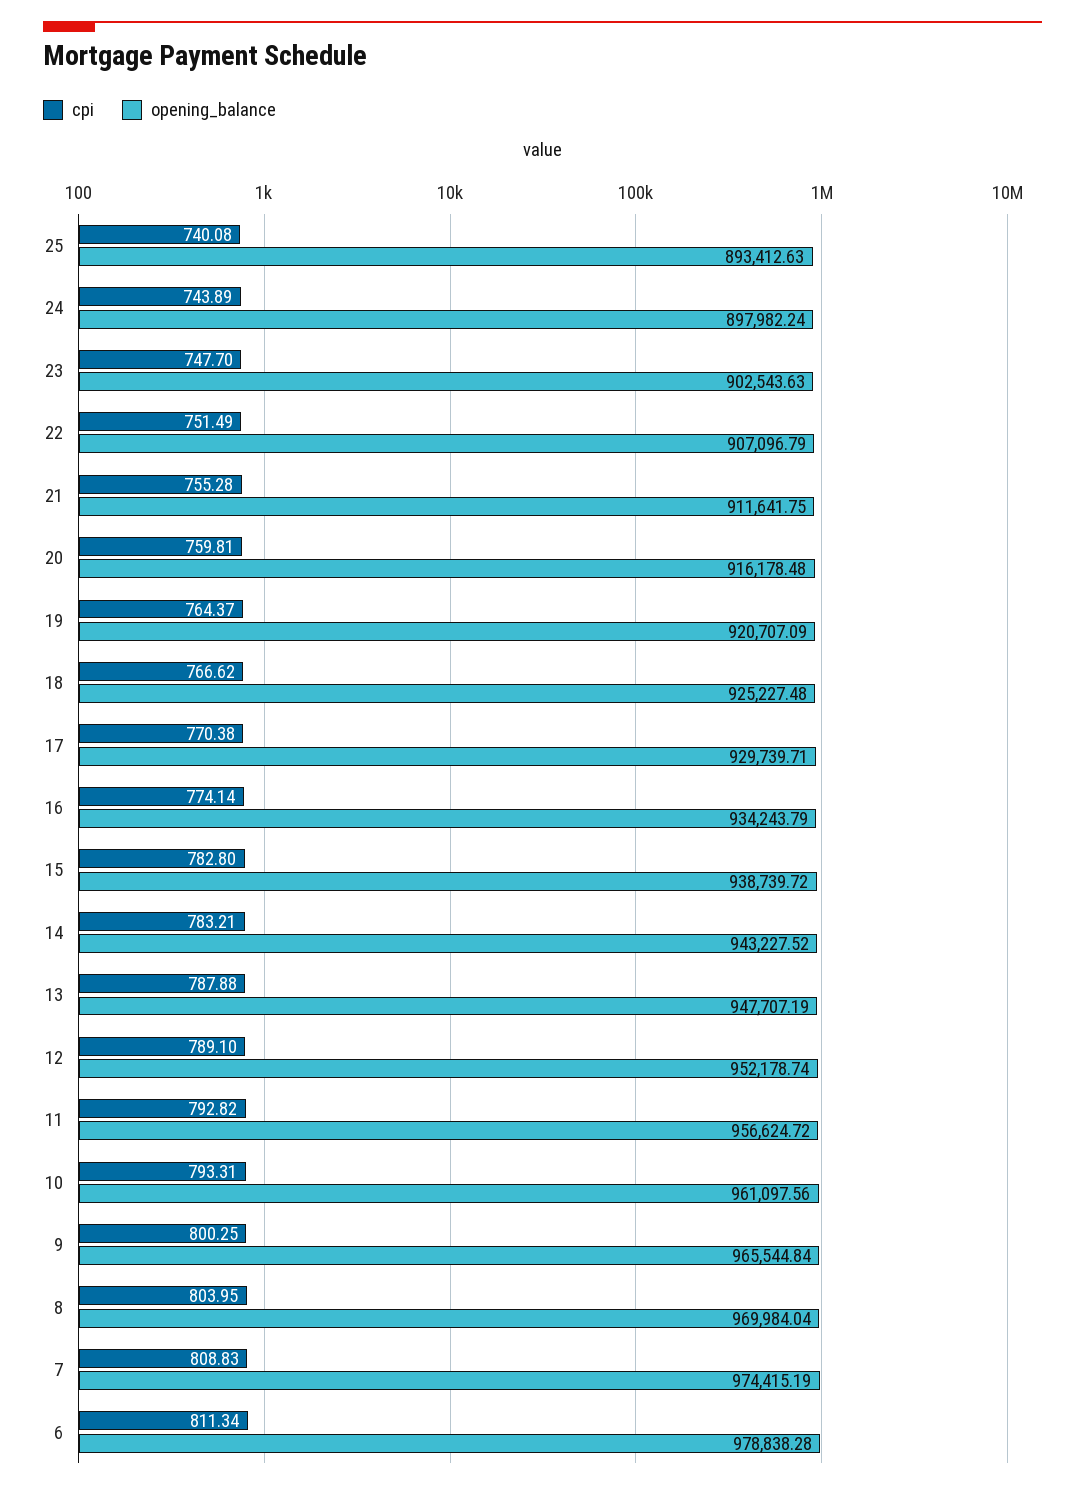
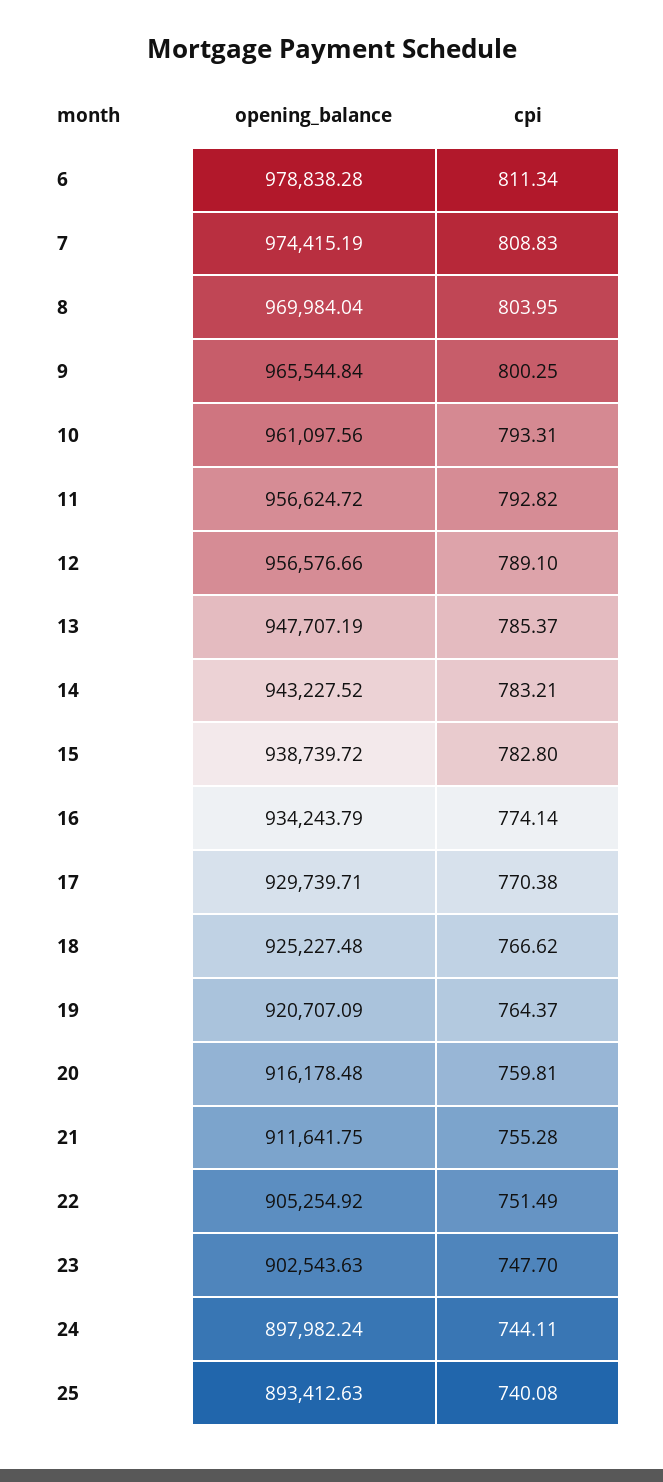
cpi, 24: 743.89 -> 744.11
opening_balance, 22: 907096.79 -> 905254.92
cpi, 13: 787.88 -> 785.37
opening_balance, 12: 952178.74 -> 956576.66

